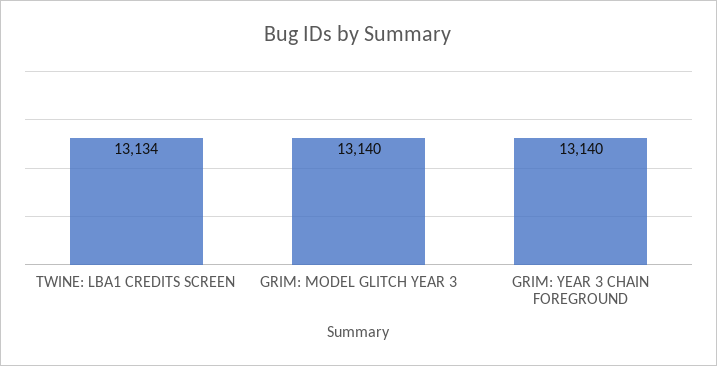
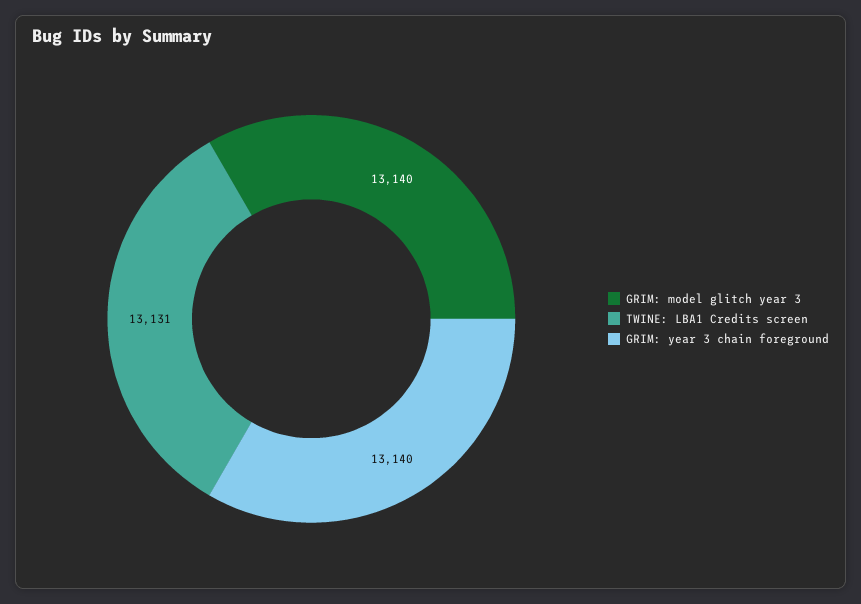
TWINE: LBA1 CREDITS SCREEN: 13134 -> 13131

